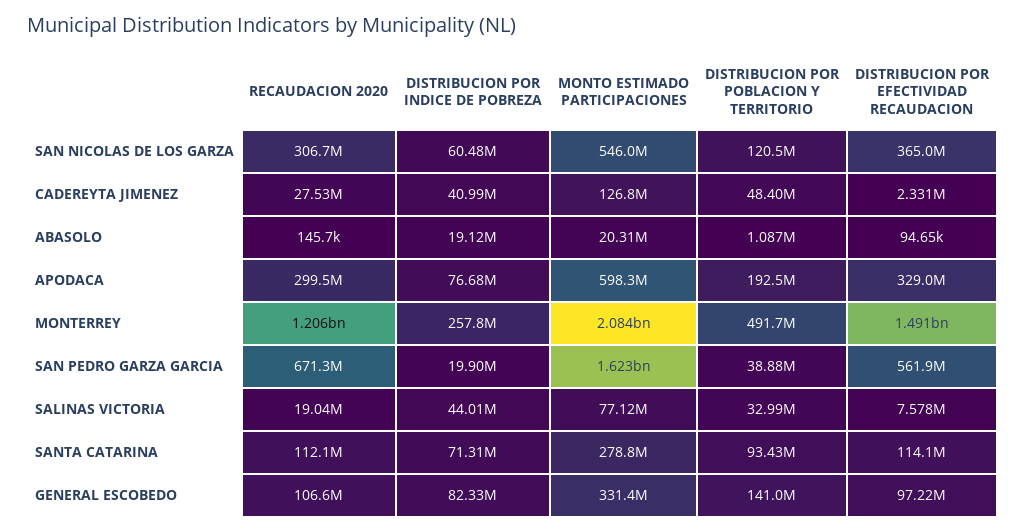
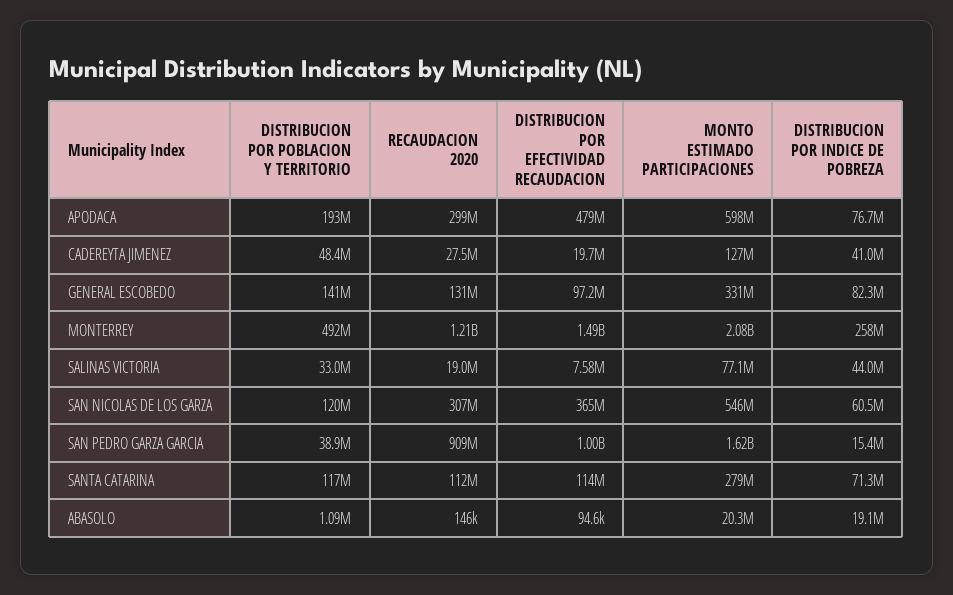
DISTRIBUCION POR EFECTIVIDAD RECAUDACION, CADEREYTA JIMENEZ: 2331000 -> 19700000
DISTRIBUCION POR EFECTIVIDAD RECAUDACION, APODACA: 329000000 -> 479000000
RECAUDACION 2020, SAN PEDRO GARZA GARCIA: 671300000 -> 909000000
DISTRIBUCION POR INDICE DE POBREZA, SAN PEDRO GARZA GARCIA: 19900000 -> 15400000
DISTRIBUCION POR EFECTIVIDAD RECAUDACION, SAN PEDRO GARZA GARCIA: 561900000 -> 1000000000
DISTRIBUCION POR POBLACION Y TERRITORIO, SANTA CATARINA: 93430000 -> 117000000
RECAUDACION 2020, GENERAL ESCOBEDO: 106600000 -> 131000000

